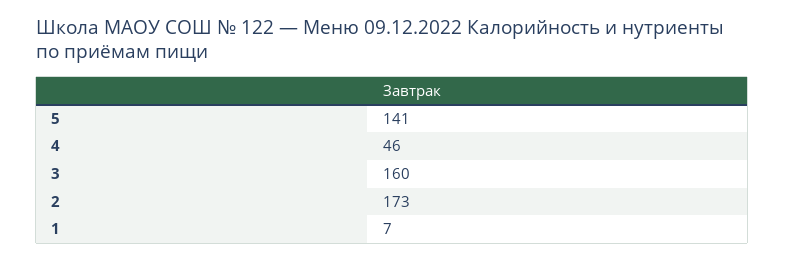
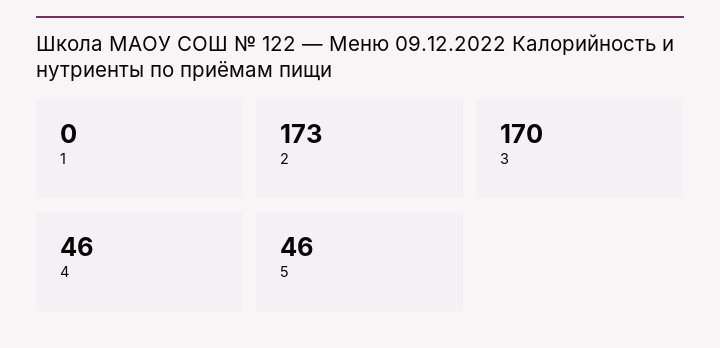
5: 141 -> 46
3: 160 -> 170
1: 7 -> 0

